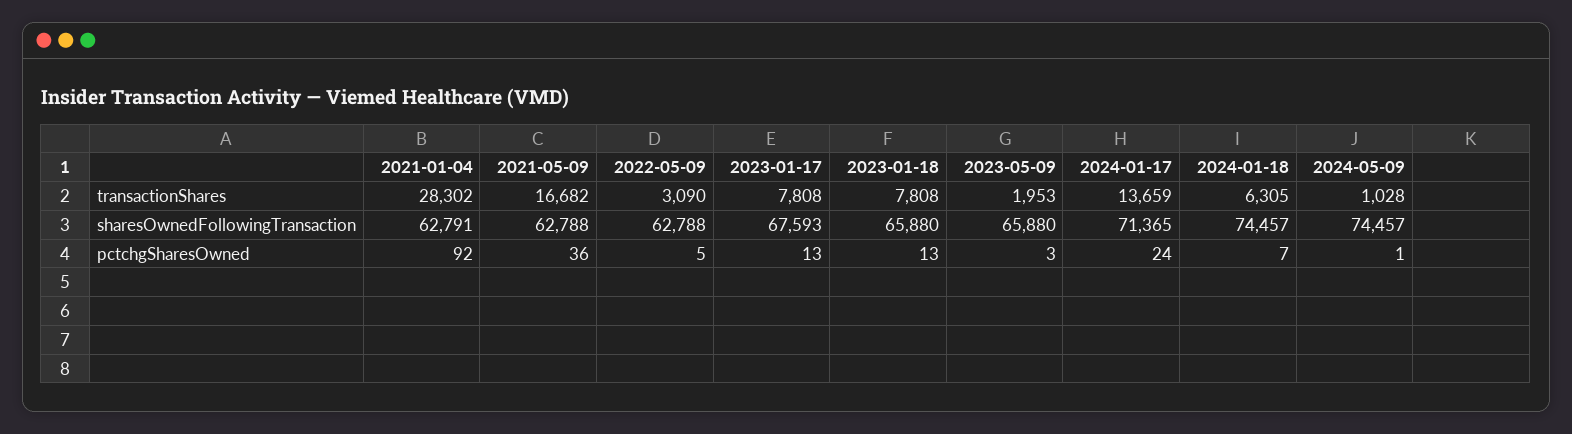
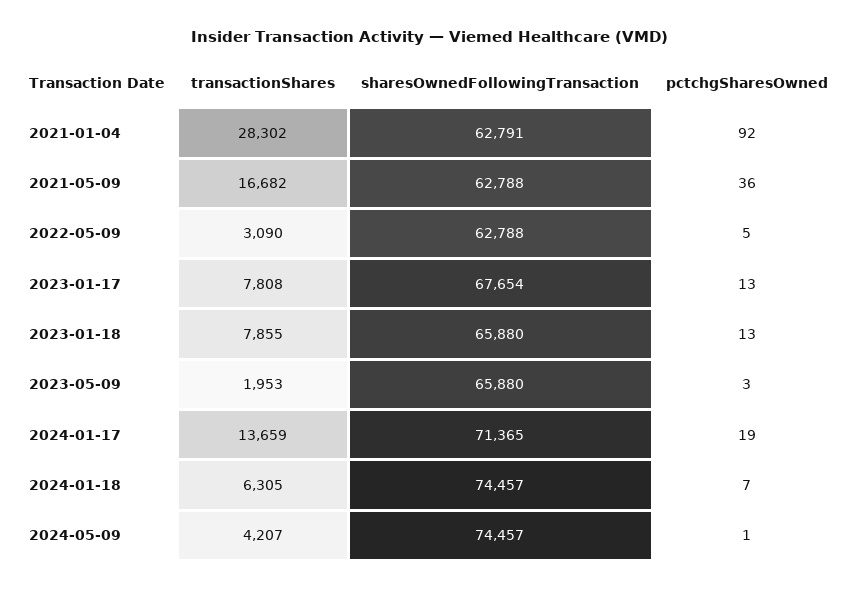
2023-01-18, transactionShares: 7808 -> 7855
2024-05-09, transactionShares: 1028 -> 4207
2023-01-17, sharesOwnedFollowingTransaction: 67593 -> 67654
2024-01-17, pctchgSharesOwned: 24 -> 19

